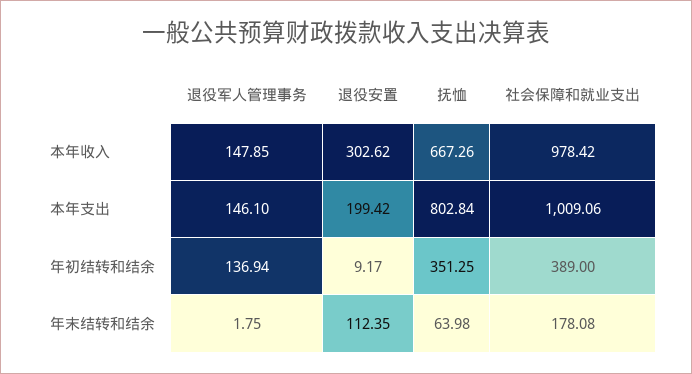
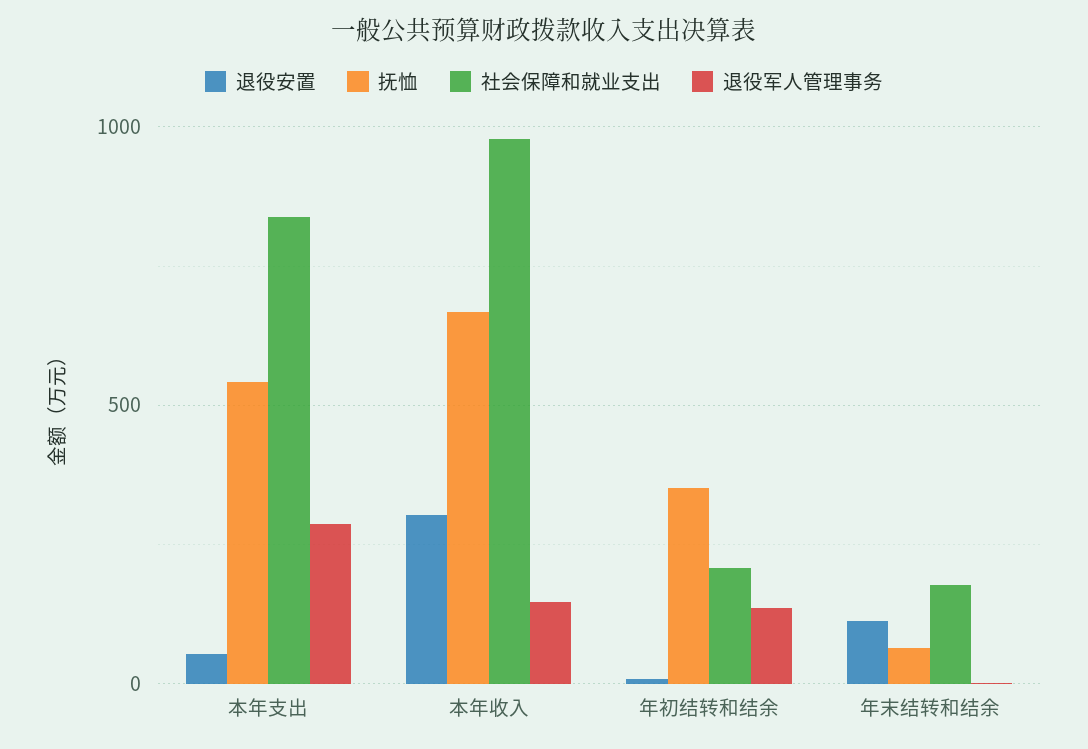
退役军人管理事务, 本年支出: 146.1 -> 300
退役安置, 本年支出: 199.42 -> 50
抚恤, 本年支出: 802.84 -> 550
社会保障和就业支出, 本年支出: 1009.06 -> 850
社会保障和就业支出, 年初结转和结余: 389 -> 200

